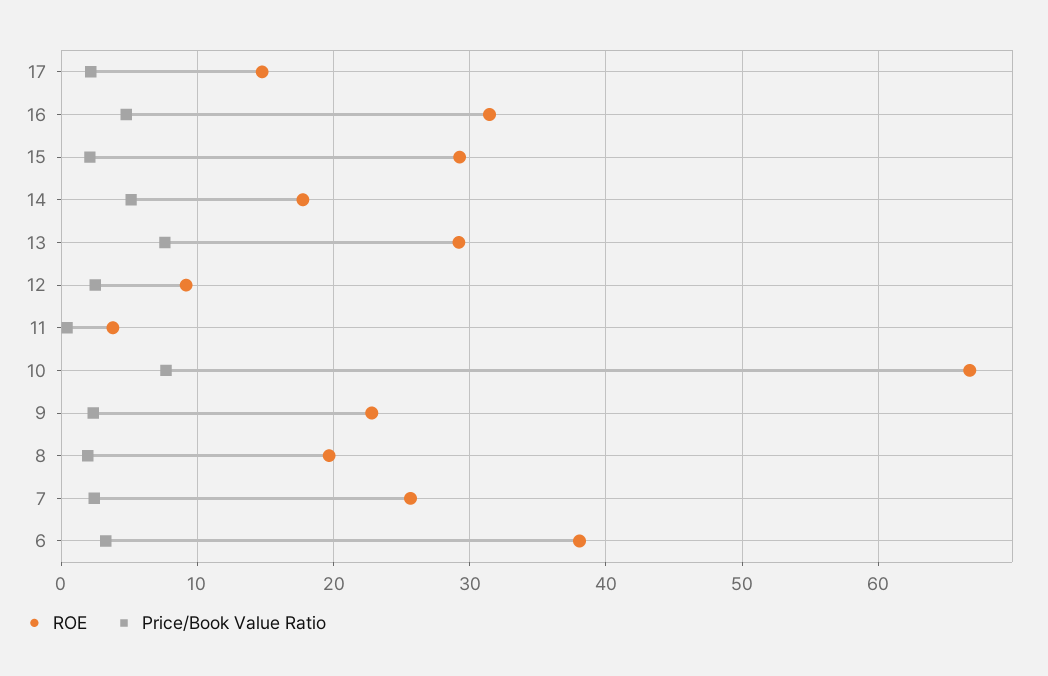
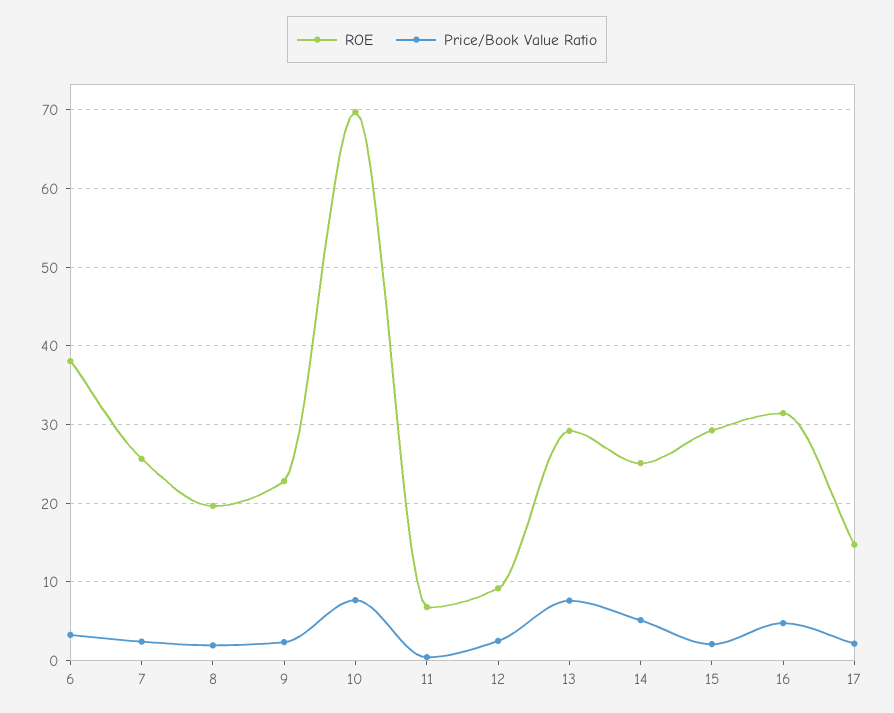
ROE, 14: 18 -> 25
ROE, 11: 4 -> 7
ROE, 10: 67 -> 70

